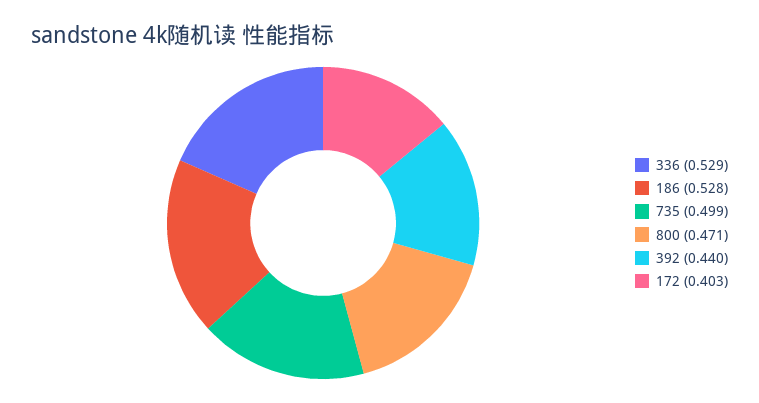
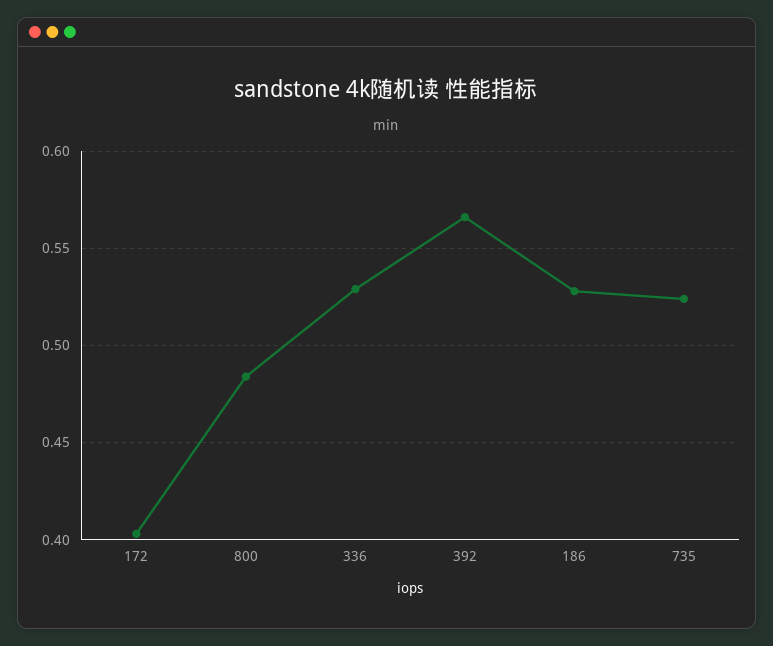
735: 0.499 -> 0.525
800: 0.471 -> 0.485
392: 0.44 -> 0.565

